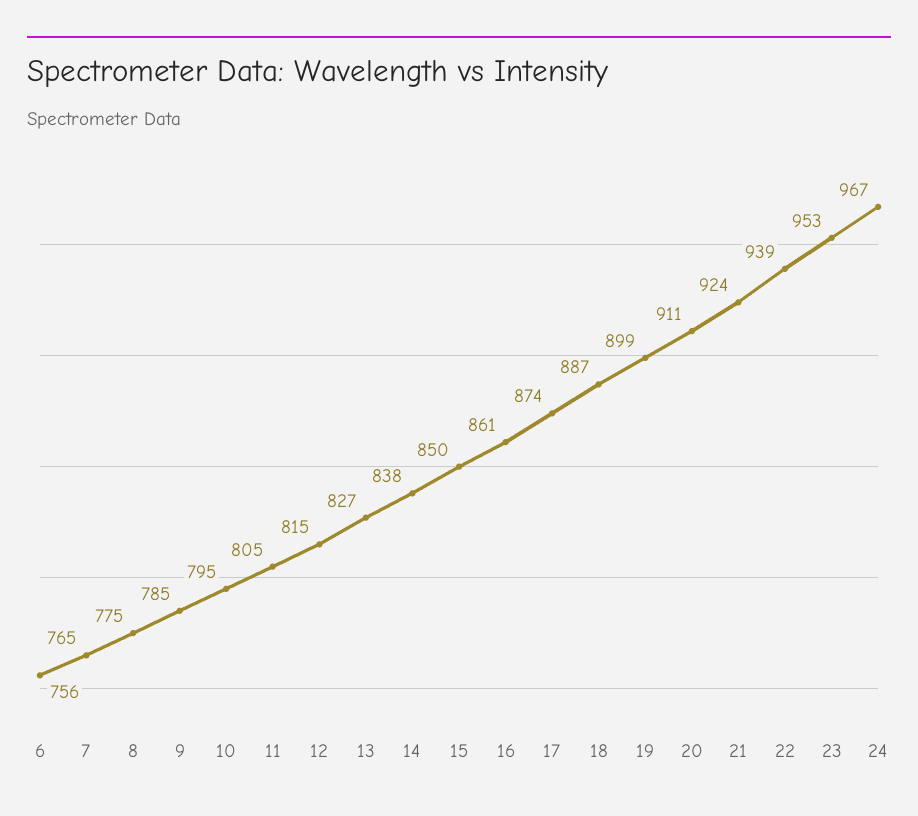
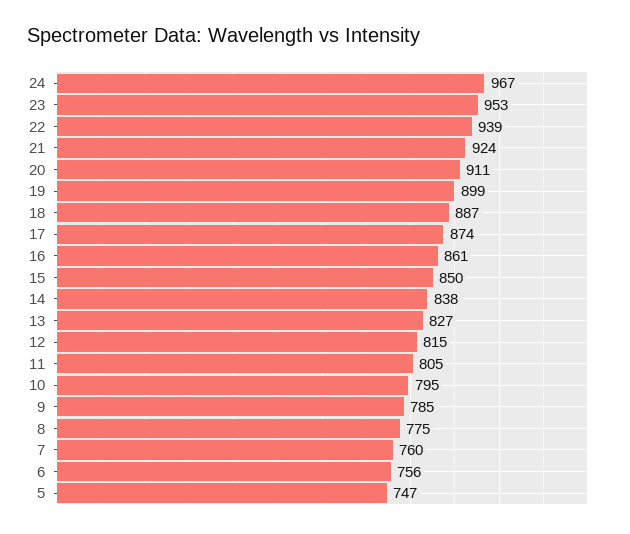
7: 765 -> 760
5: none -> 747

